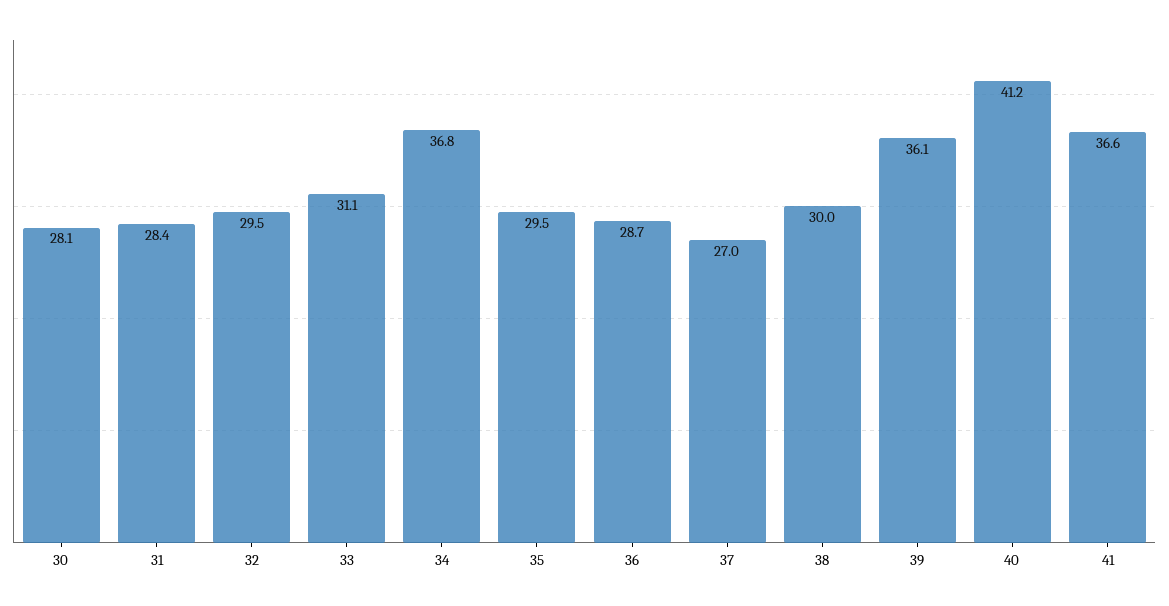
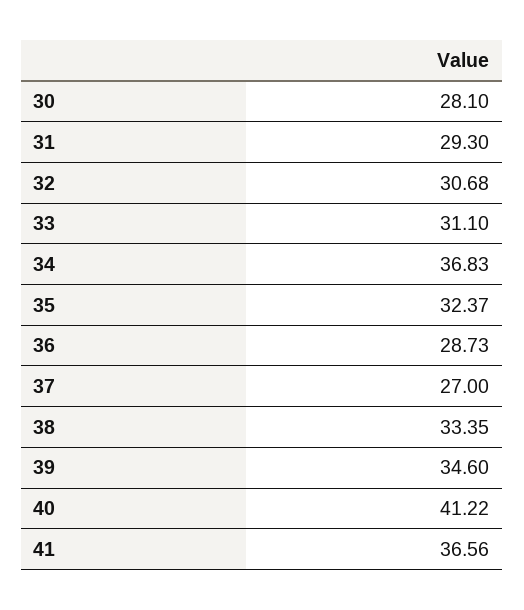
31: 28.4 -> 29.3
32: 29.5 -> 30.68
35: 29.5 -> 32.37
38: 30 -> 33.35
39: 36.1 -> 34.6

